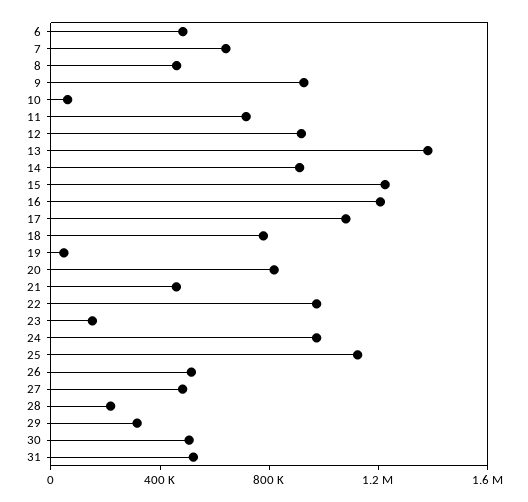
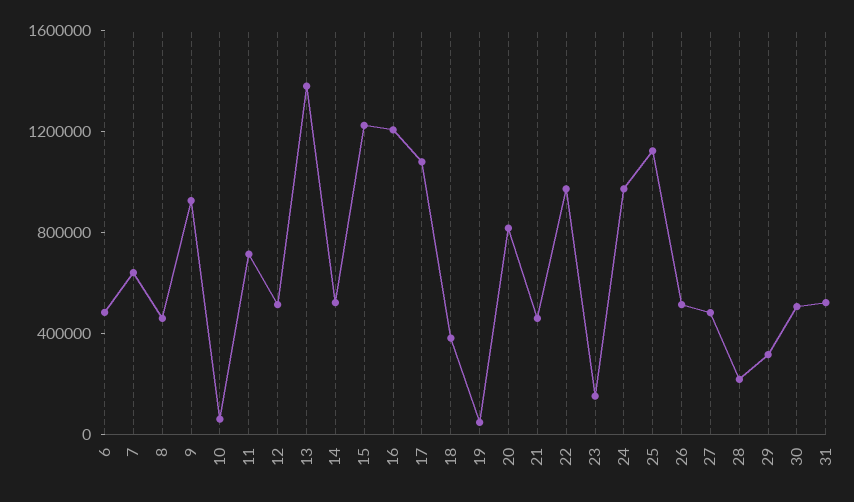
12: 900000 -> 500000
14: 900000 -> 500000
18: 800000 -> 400000

